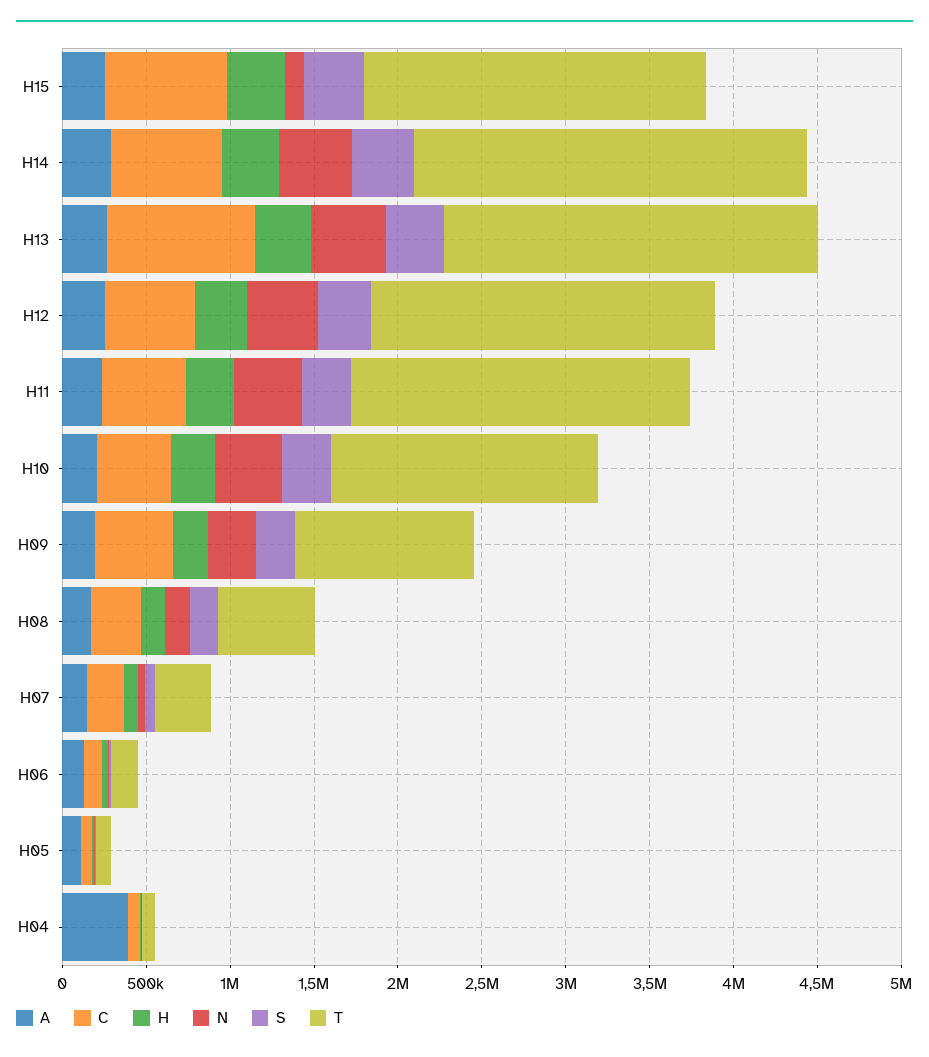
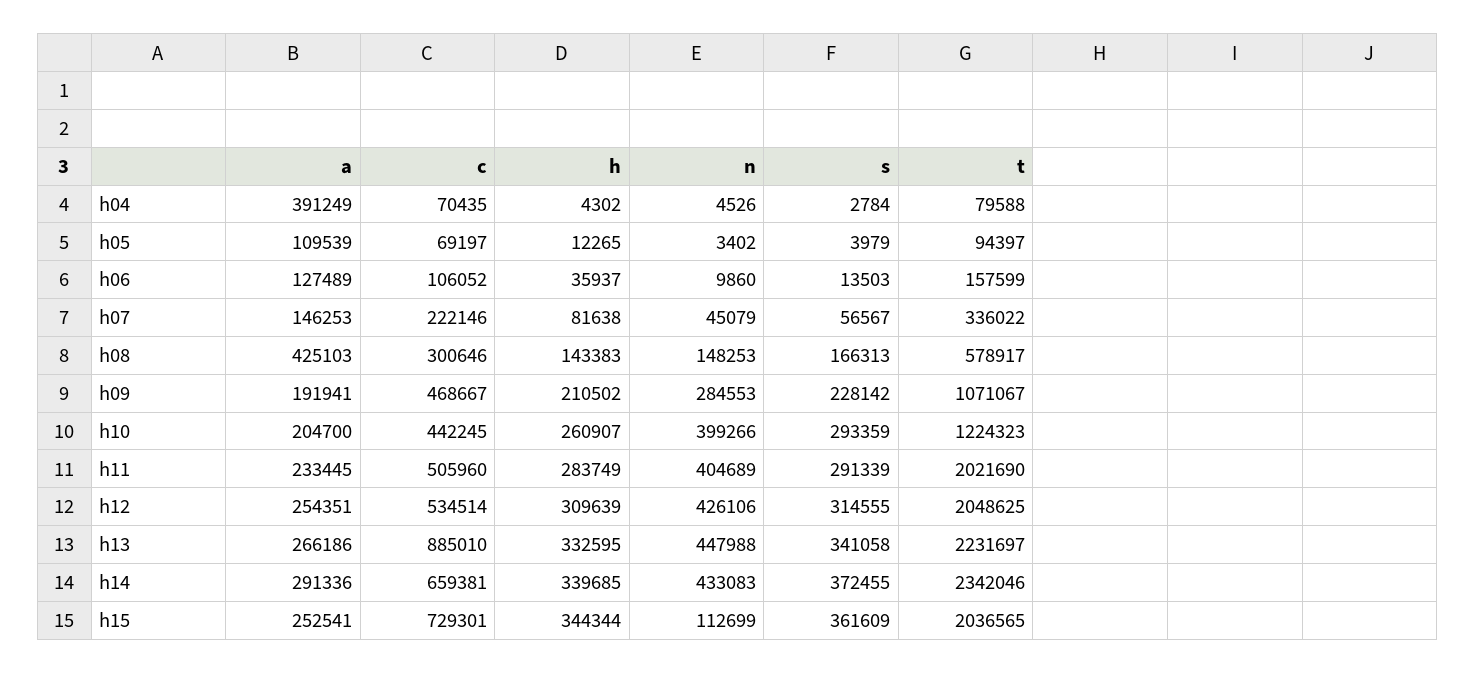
T, H10: 1600000 -> 1224323
A, H08: 200000 -> 425103

